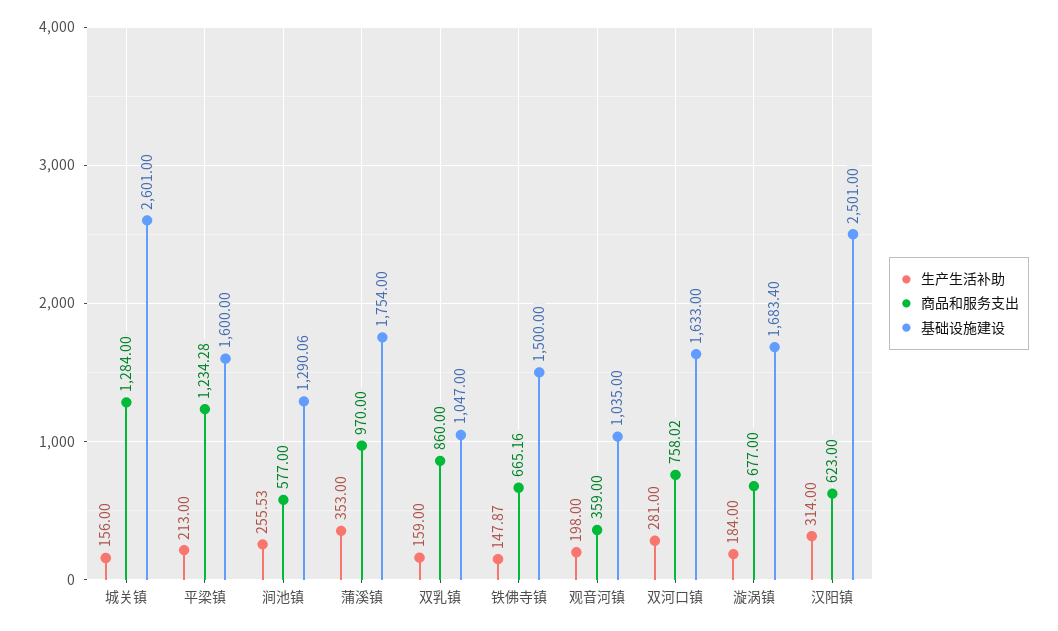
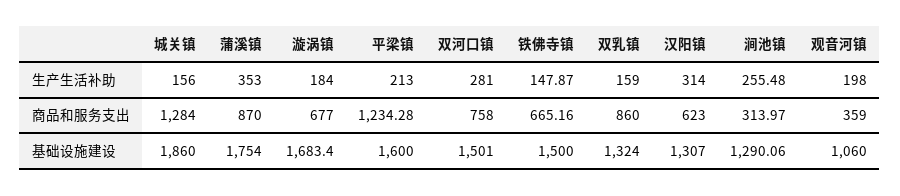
基础设施建设, 城关镇: 2601 -> 1860
生产生活补助, 涧池镇: 255.53 -> 255.48
商品和服务支出, 涧池镇: 577 -> 313.97
商品和服务支出, 蒲溪镇: 970 -> 870
基础设施建设, 双乳镇: 1047 -> 1324
基础设施建设, 观音河镇: 1035 -> 1060
商品和服务支出, 双河口镇: 758.02 -> 758
基础设施建设, 双河口镇: 1633 -> 1501
基础设施建设, 汉阳镇: 2501 -> 1307

